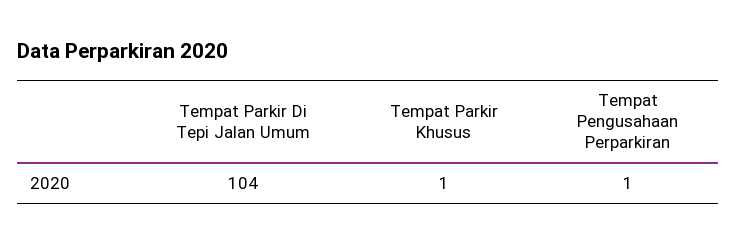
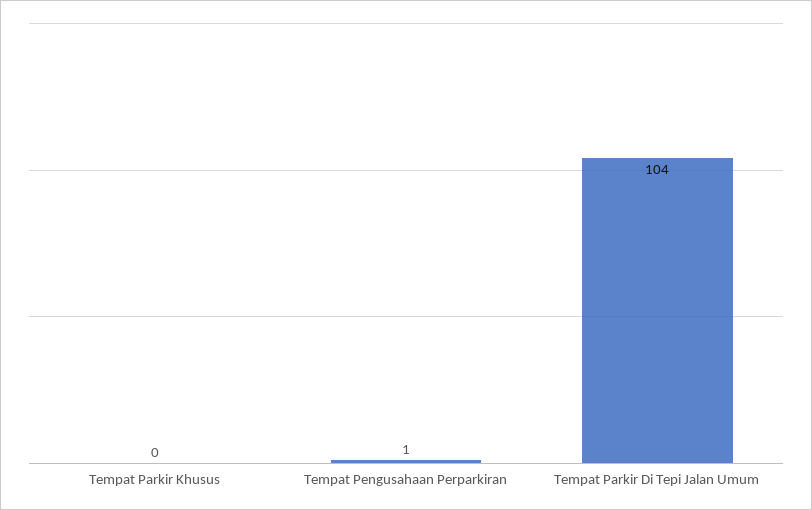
Tempat Parkir Khusus: 1 -> 0

